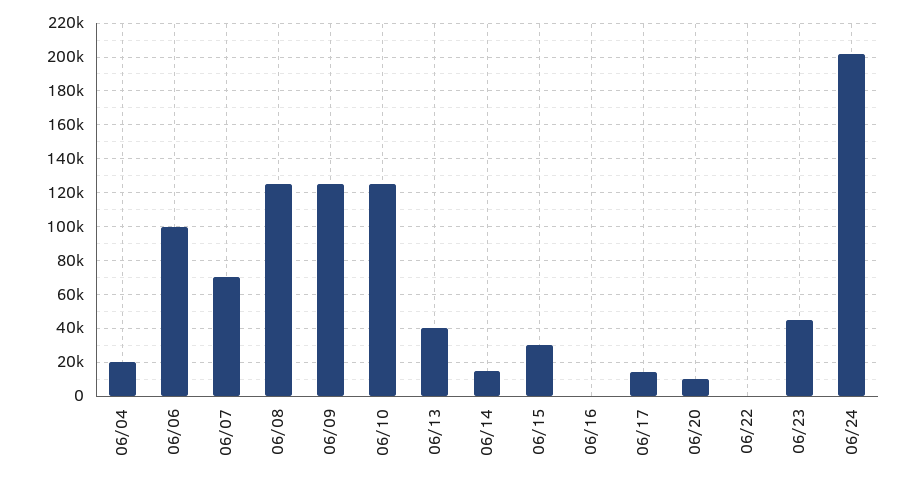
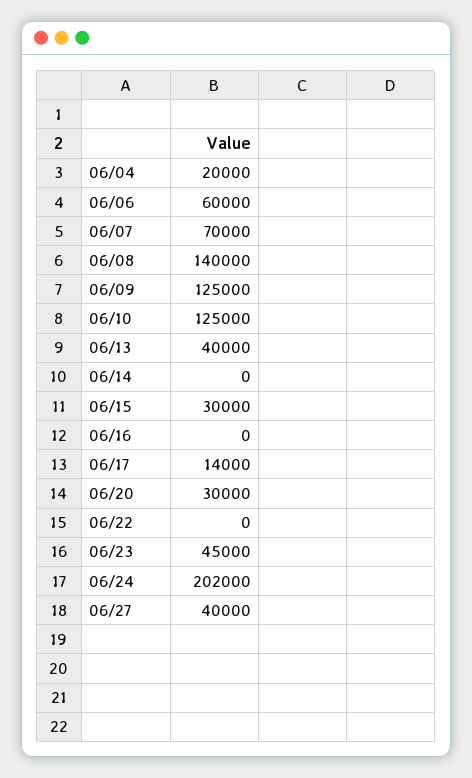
06/06: 100000 -> 60000
06/08: 125000 -> 140000
06/14: 15000 -> 0
06/20: 10000 -> 30000
06/27: none -> 40000

